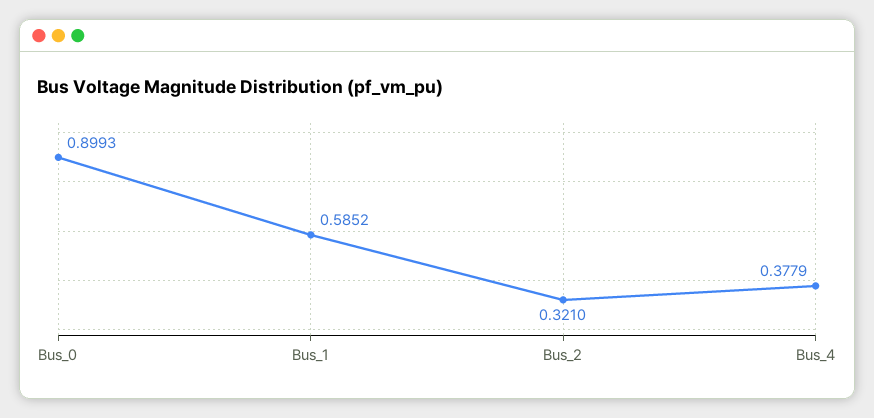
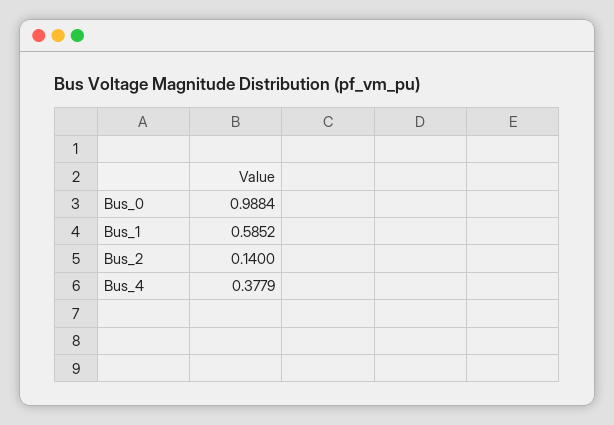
Bus_0: 0.8993 -> 0.9884
Bus_2: 0.321 -> 0.14

